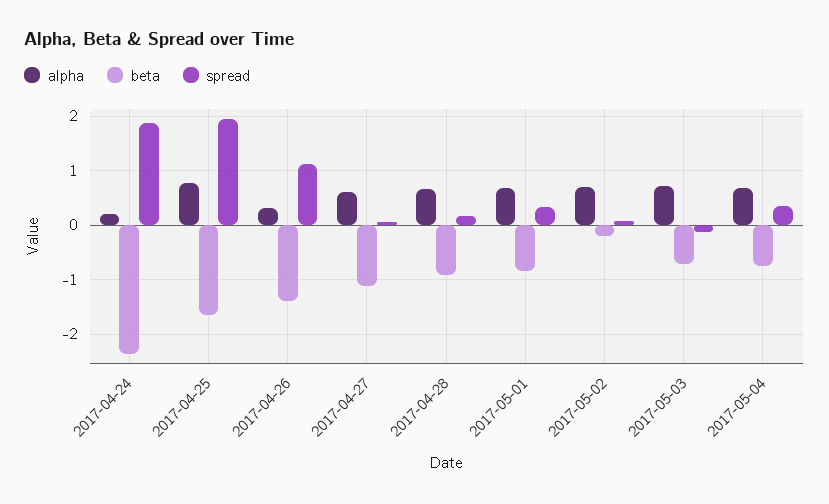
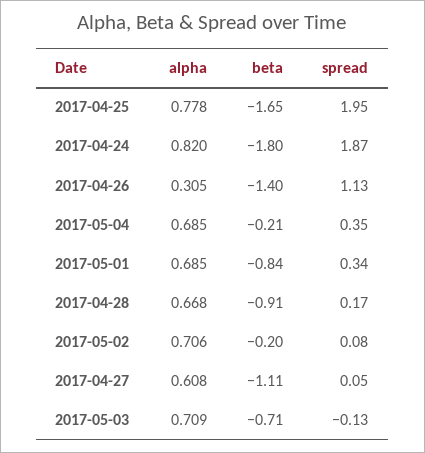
alpha, 2017-04-24: 0.2 -> 0.82
beta, 2017-04-24: -2.4 -> -1.8
beta, 2017-05-04: -0.8 -> -0.21

